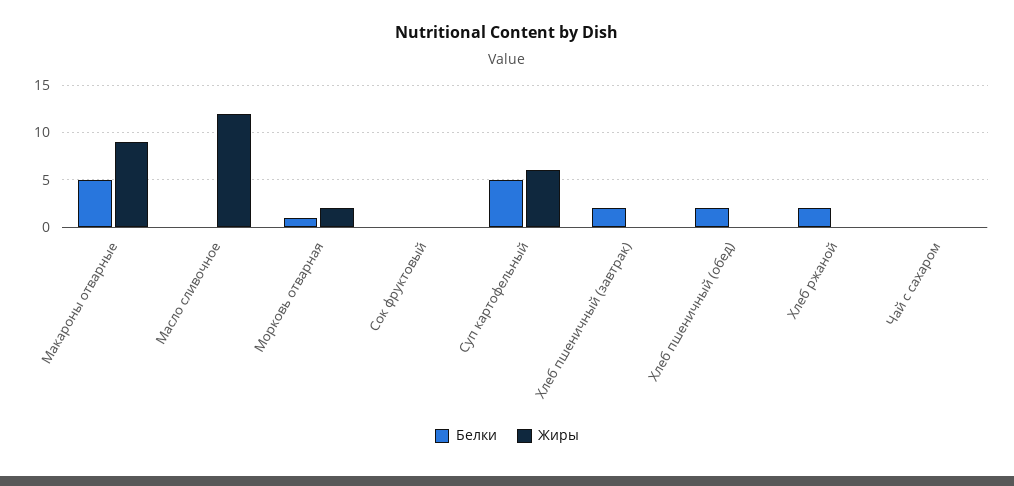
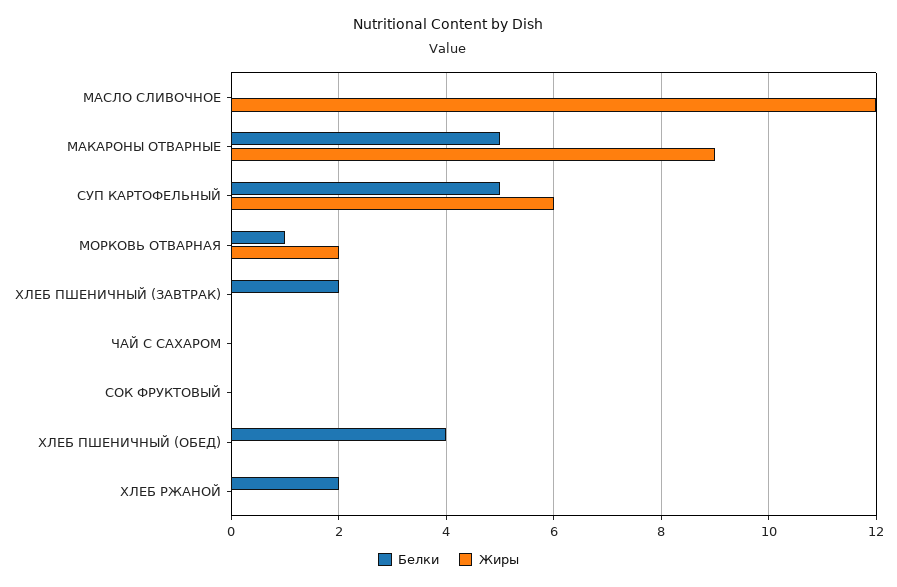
Белки, Хлеб пшеничный (обед): 2 -> 4

